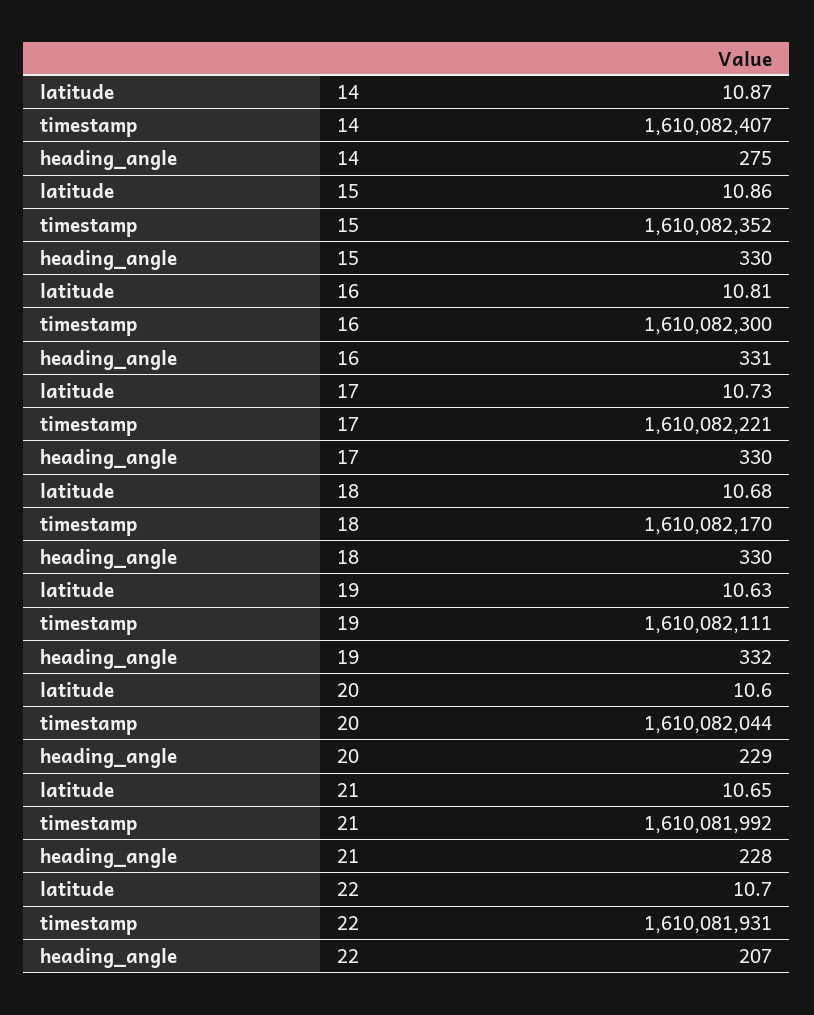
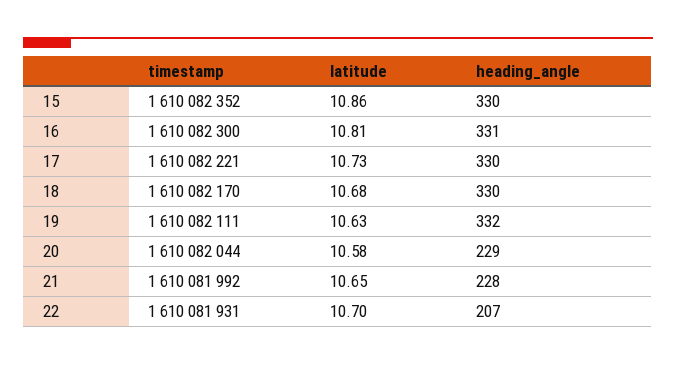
latitude, 14: 10.87 -> none
timestamp, 14: 1610082407 -> none
heading_angle, 14: 275 -> none
latitude, 20: 10.6 -> 10.58

